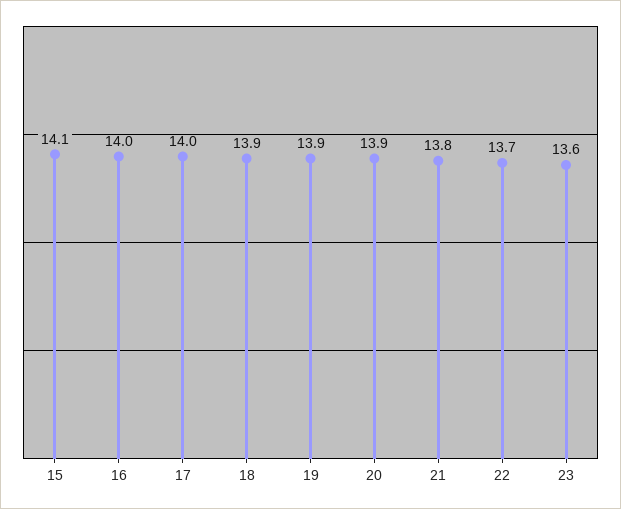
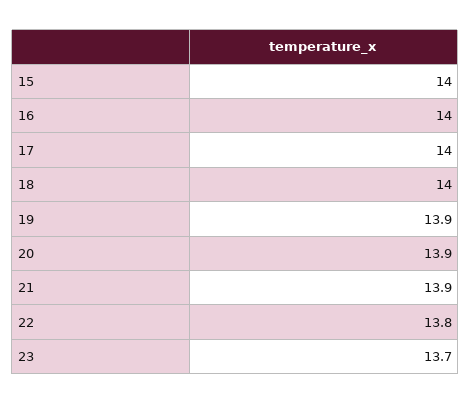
15: 14.1 -> 14
18: 13.9 -> 14
21: 13.8 -> 13.9
22: 13.7 -> 13.8
23: 13.6 -> 13.7

